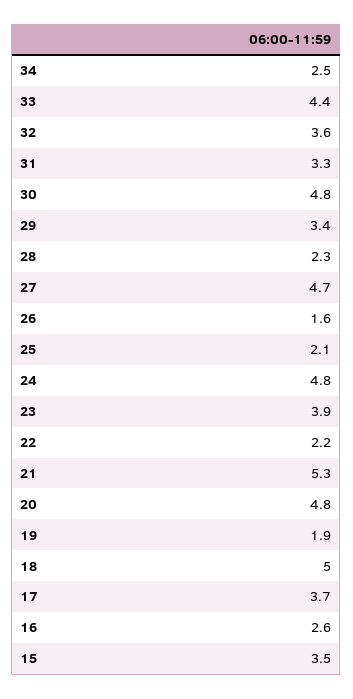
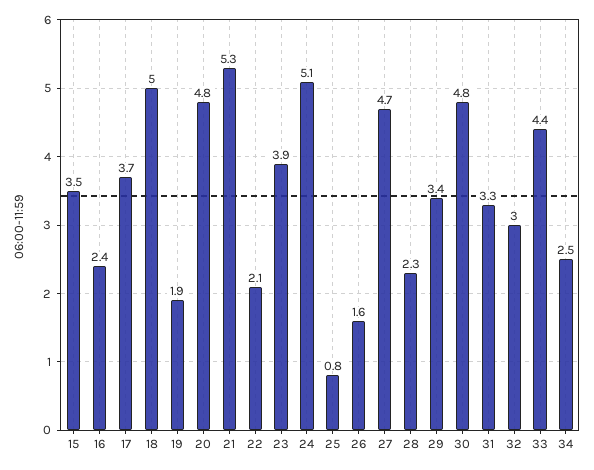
32: 3.6 -> 3
25: 2.1 -> 0.8
24: 4.8 -> 5.1
22: 2.2 -> 2.1
16: 2.6 -> 2.4

